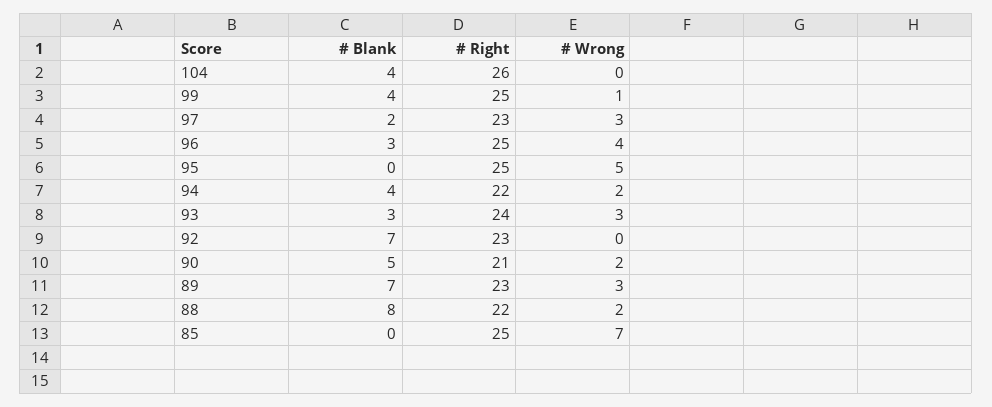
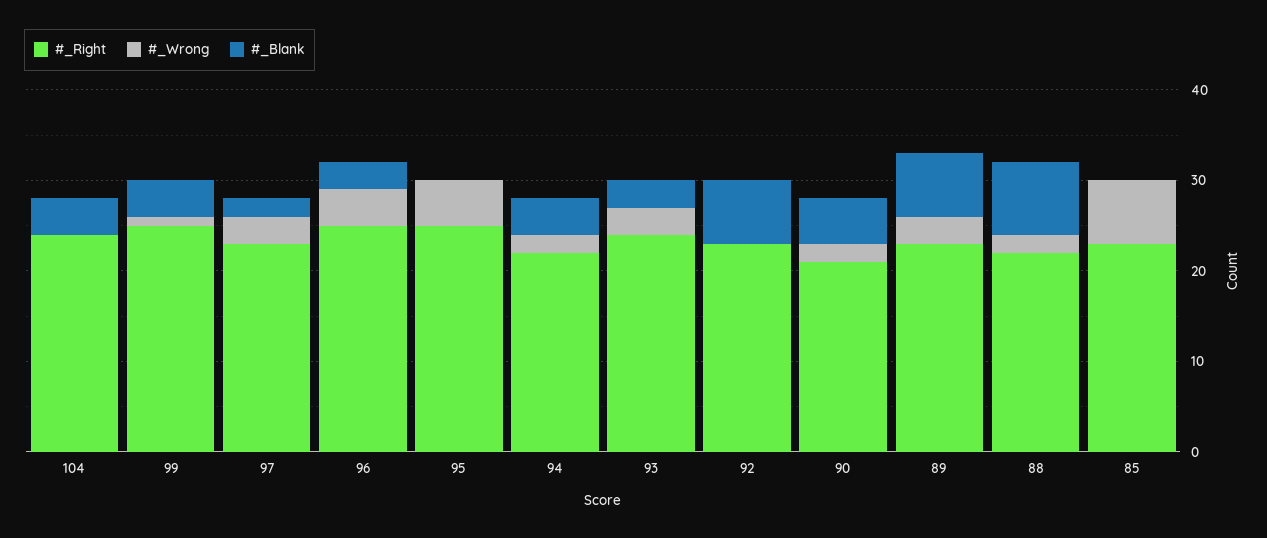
# Right, 104: 26 -> 24
# Right, 85: 25 -> 23

